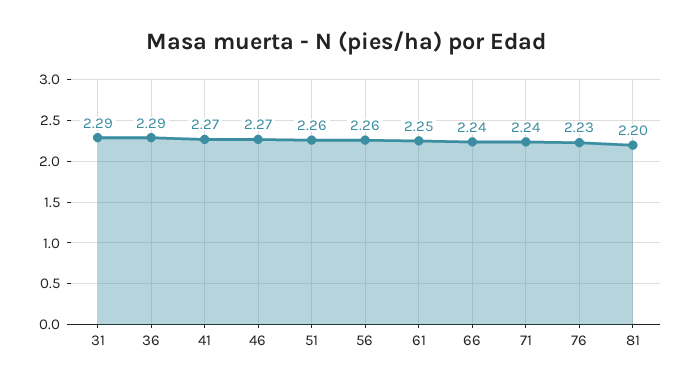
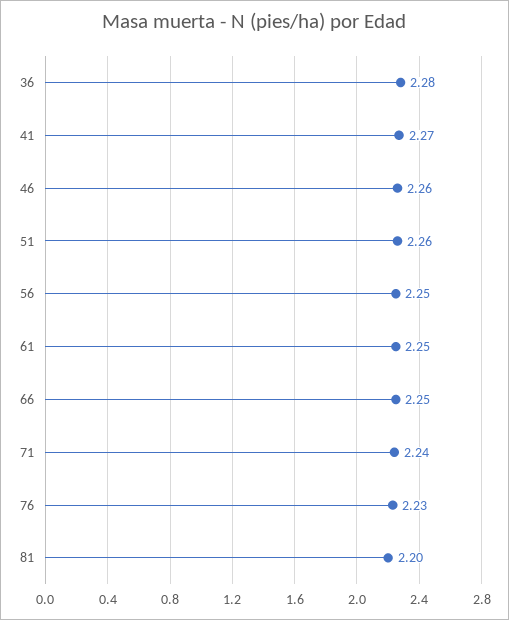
31: 2.29 -> none
36: 2.29 -> 2.28
46: 2.27 -> 2.26
56: 2.26 -> 2.25
66: 2.24 -> 2.25

